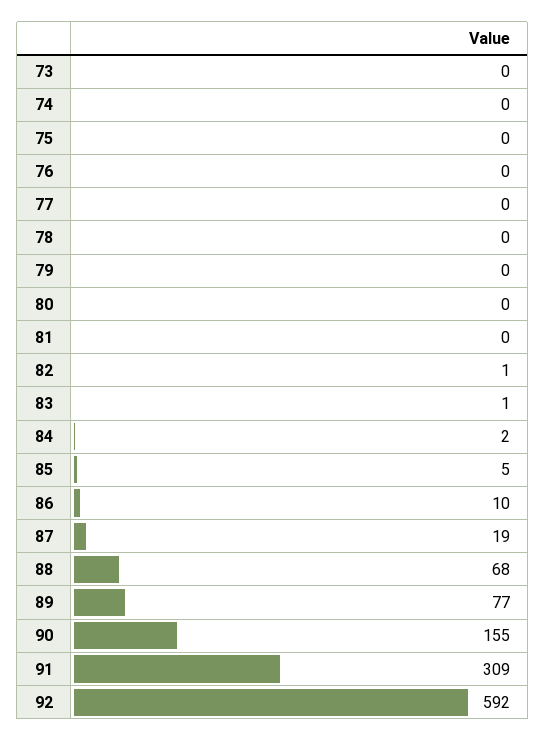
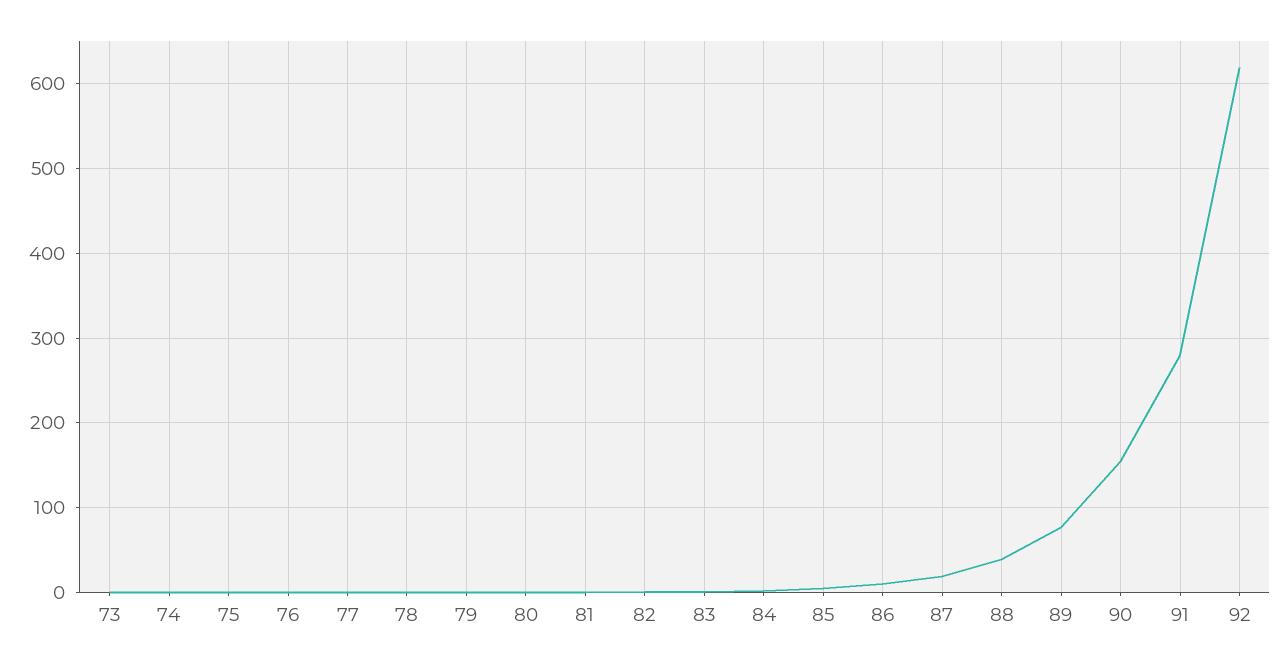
88: 68 -> 40
91: 309 -> 280
92: 592 -> 620

